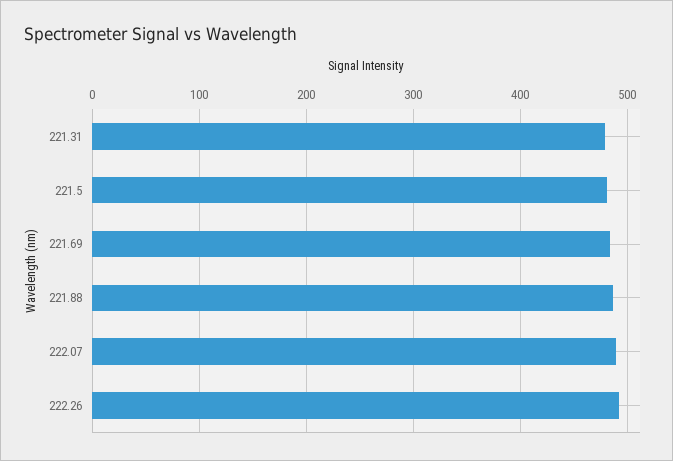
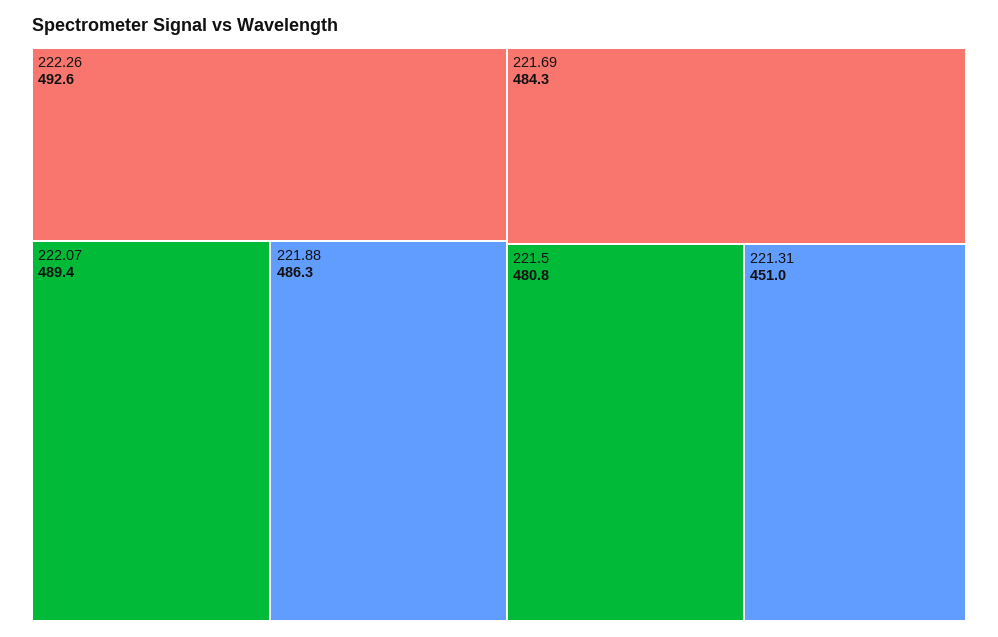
221.31: 480 -> 451

